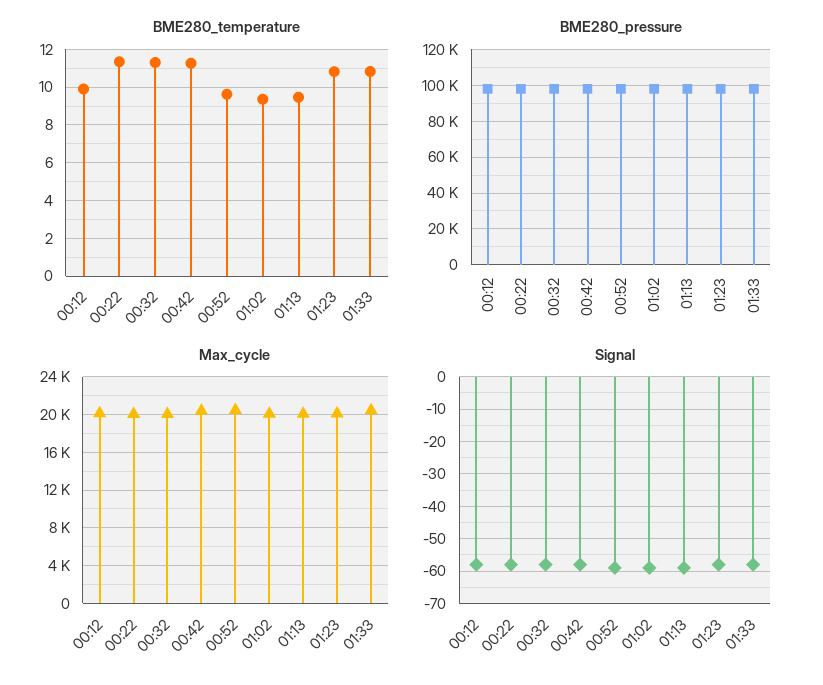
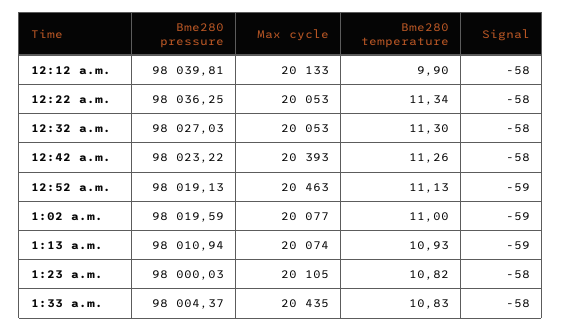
BME280_temperature, 00:52: 9.5 -> 11.13
BME280_temperature, 01:02: 9.5 -> 11
BME280_temperature, 01:13: 9.5 -> 10.93

